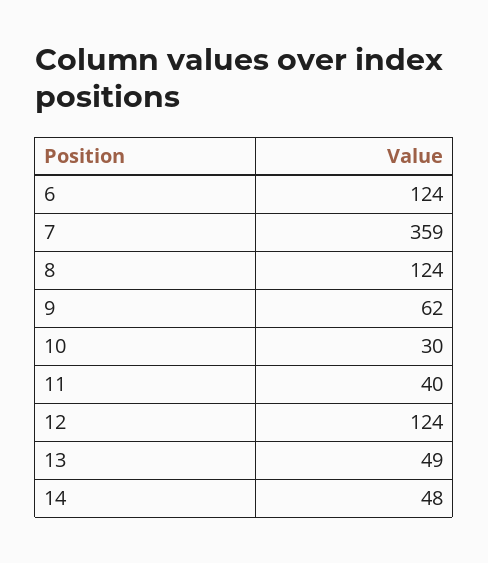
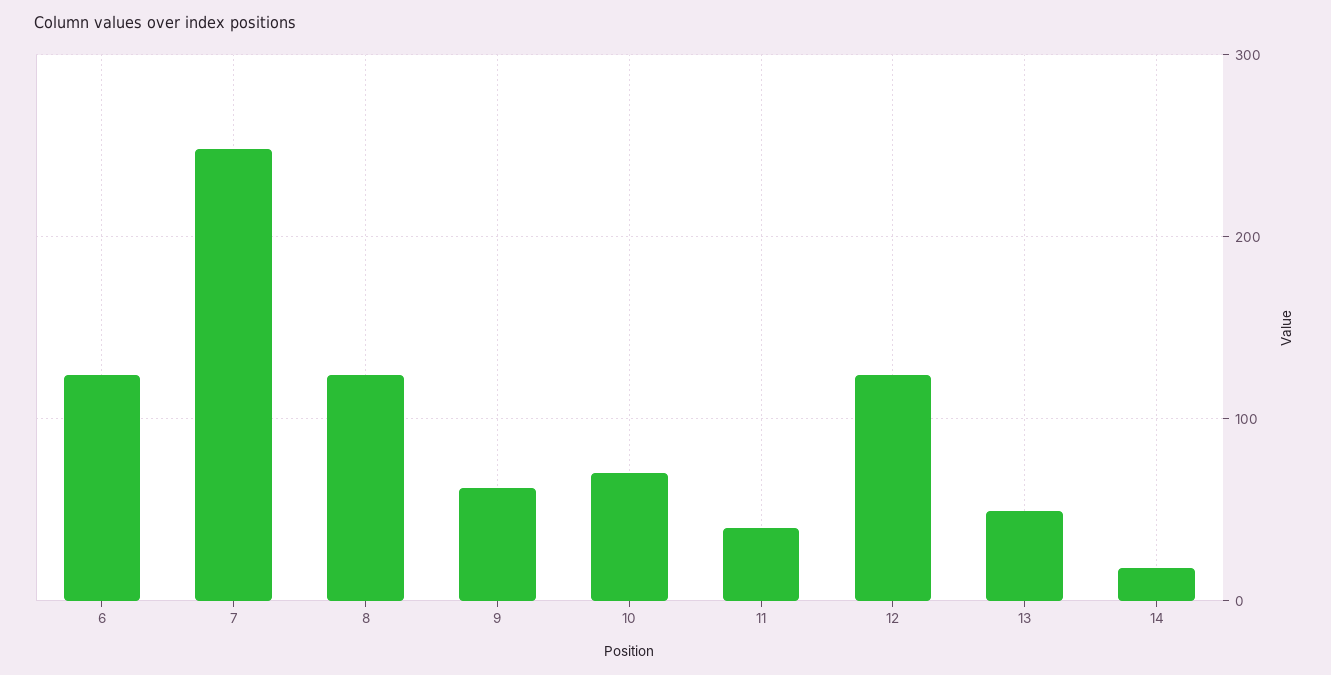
7: 359 -> 250
10: 30 -> 70
14: 48 -> 20

